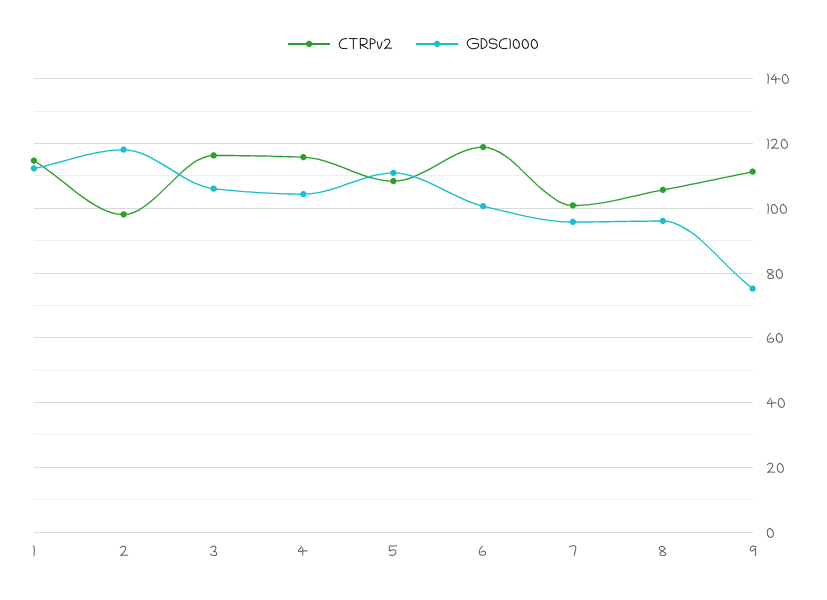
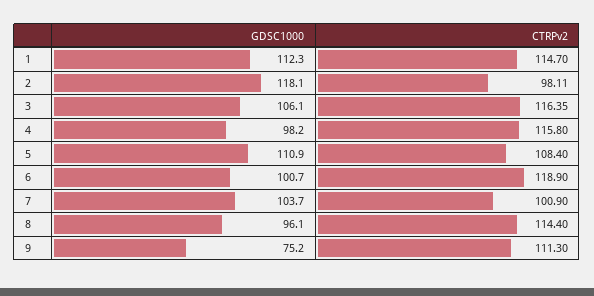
GDSC1000, 4: 104 -> 98.2
GDSC1000, 7: 96 -> 103.7
CTRPv2, 8: 106 -> 114.4

